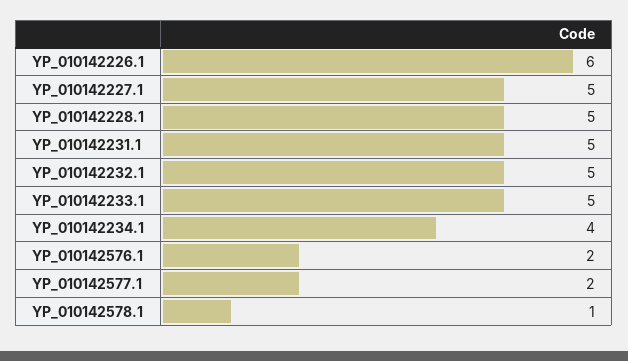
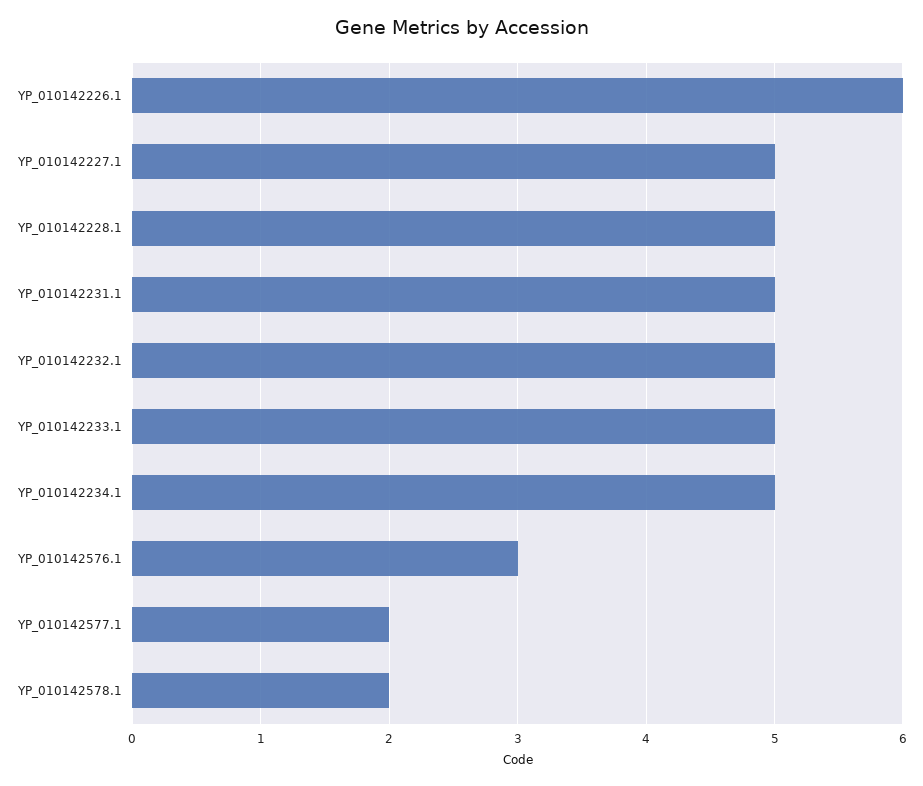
YP_010142234.1: 4 -> 5
YP_010142576.1: 2 -> 3
YP_010142578.1: 1 -> 2

